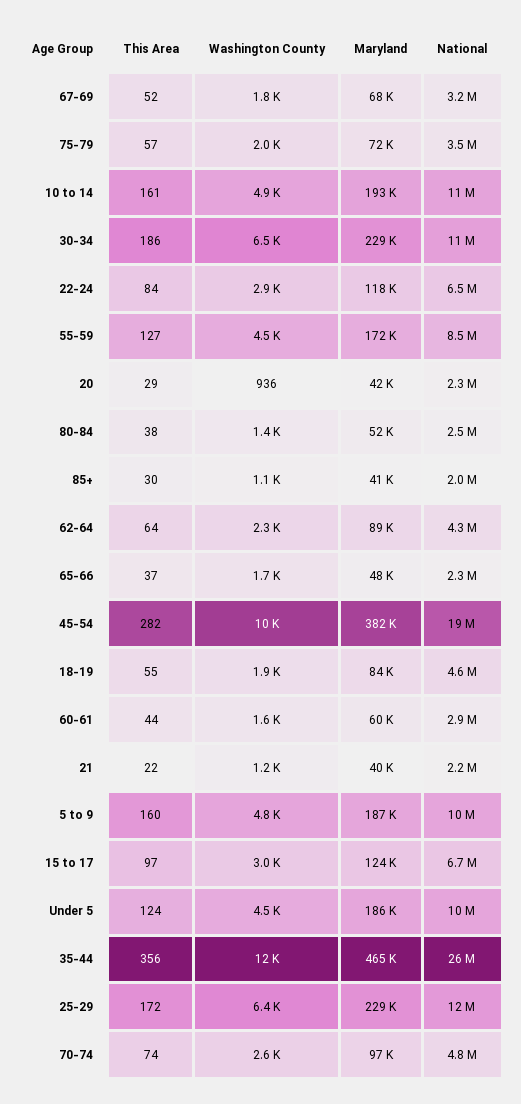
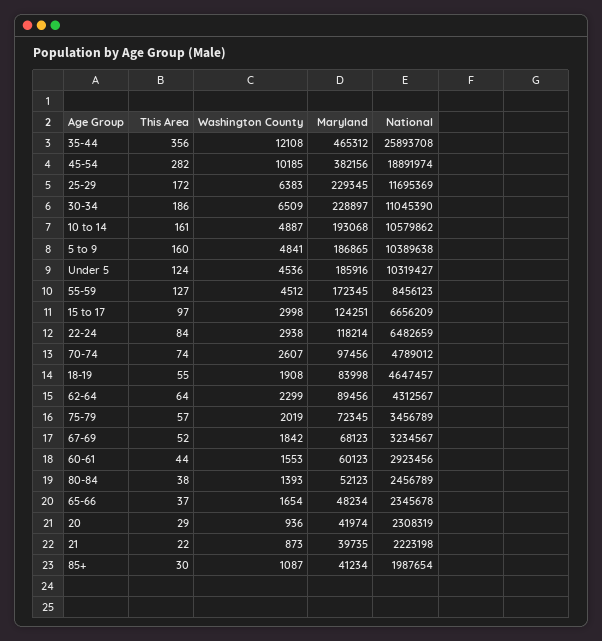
Washington County, 21: 1200 -> 873

